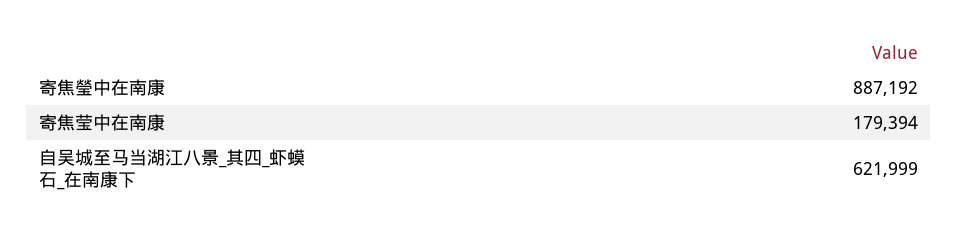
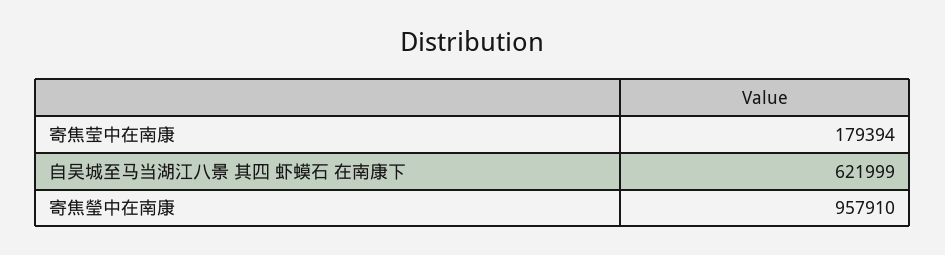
寄焦瑩中在南康: 887192 -> 957910

